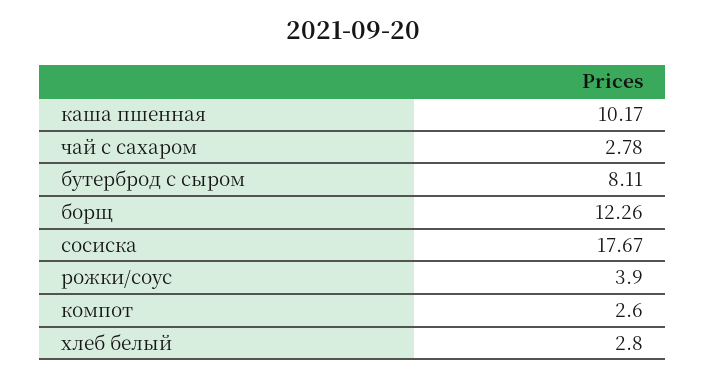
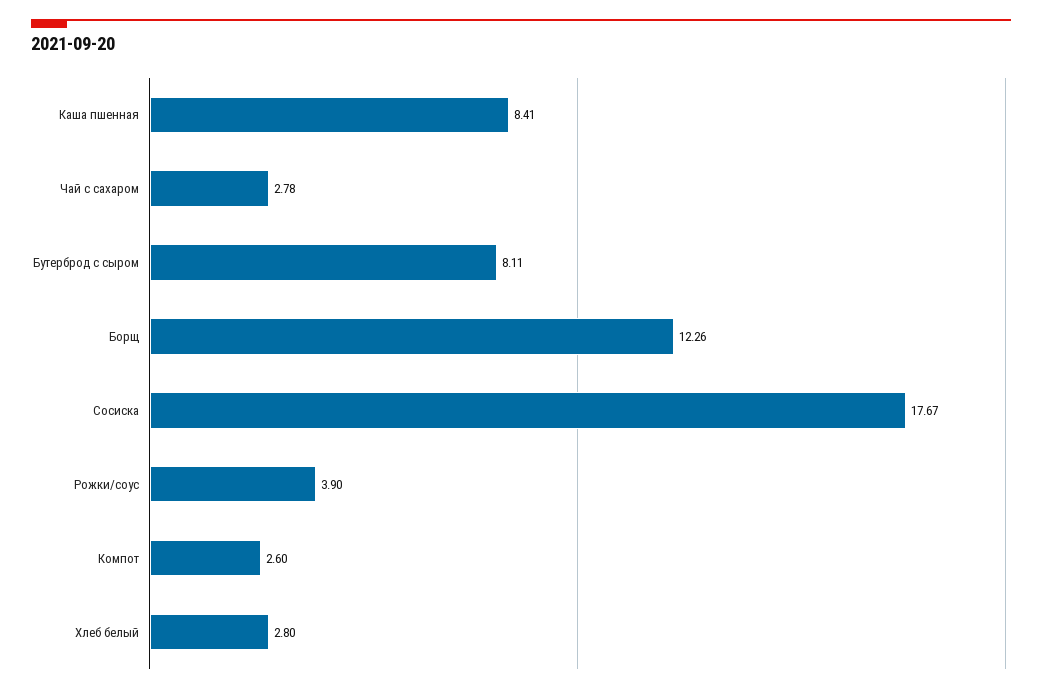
каша пшенная: 10.17 -> 8.41

